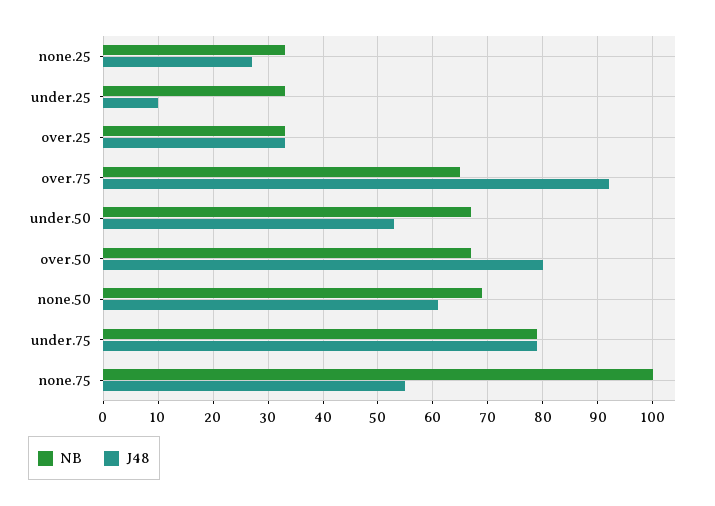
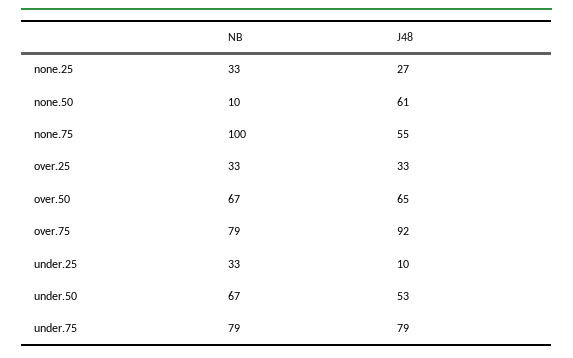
NB, over.75: 65 -> 79
J48, over.50: 80 -> 65
NB, none.50: 70 -> 10

